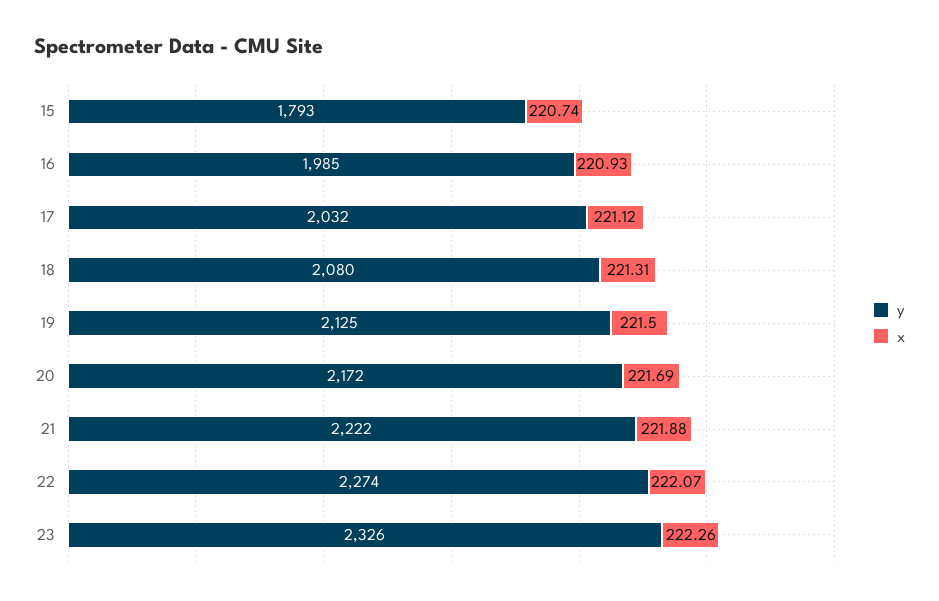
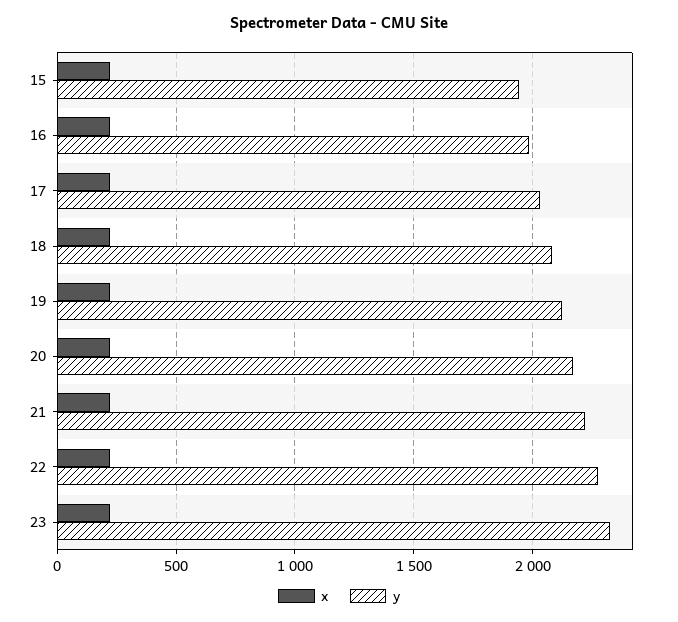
y, 15: 1793 -> 1950

